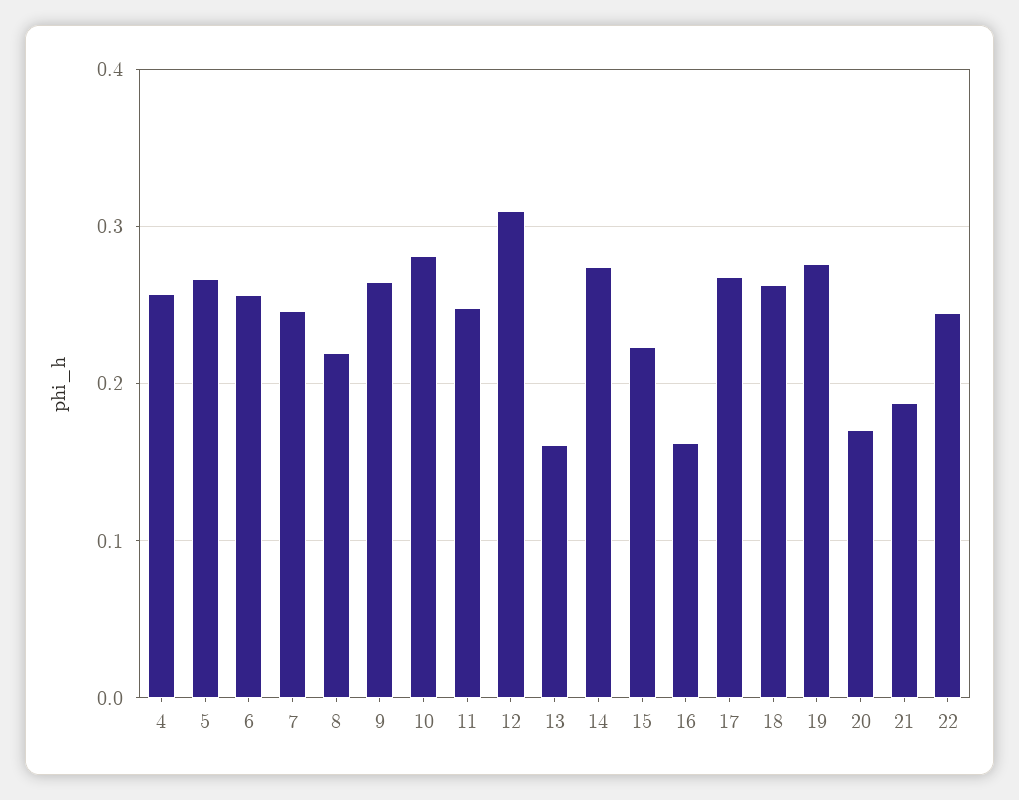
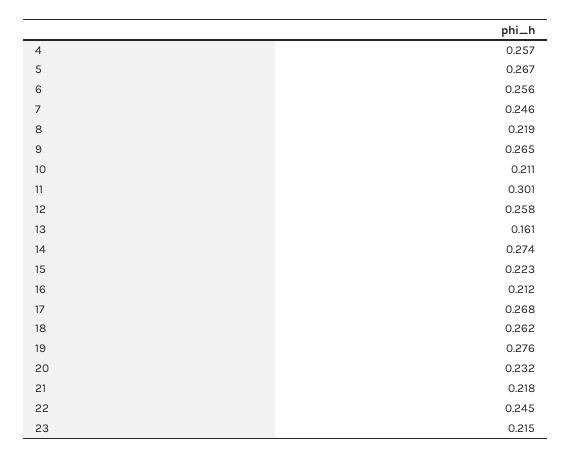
10: 0.28 -> 0.211
11: 0.25 -> 0.301
12: 0.31 -> 0.258
16: 0.16 -> 0.212
20: 0.17 -> 0.232
21: 0.19 -> 0.218
23: none -> 0.215

